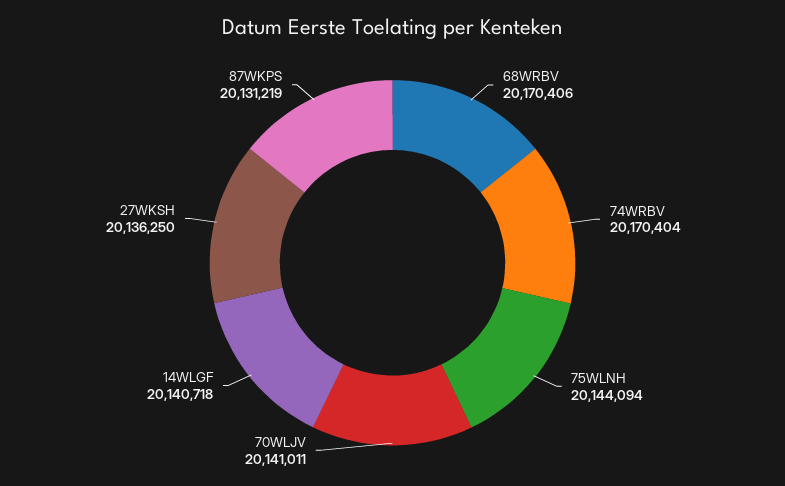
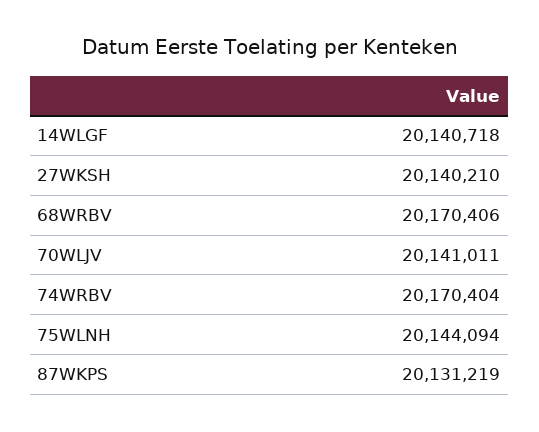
27WKSH: 20136250 -> 20140210

